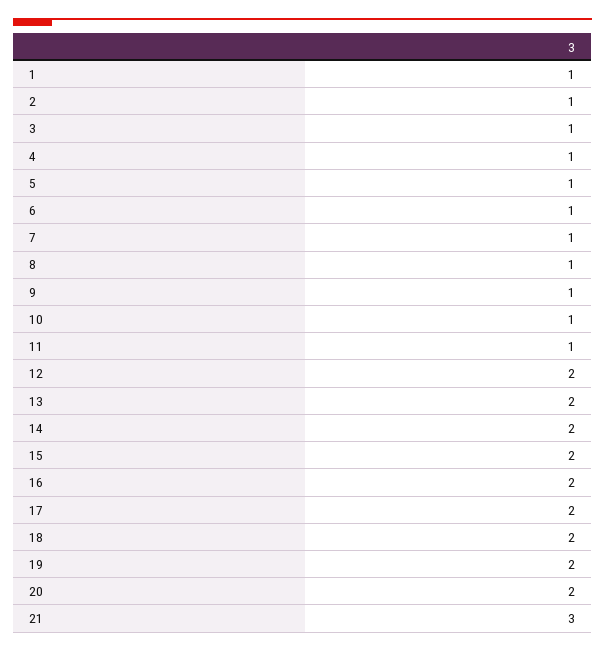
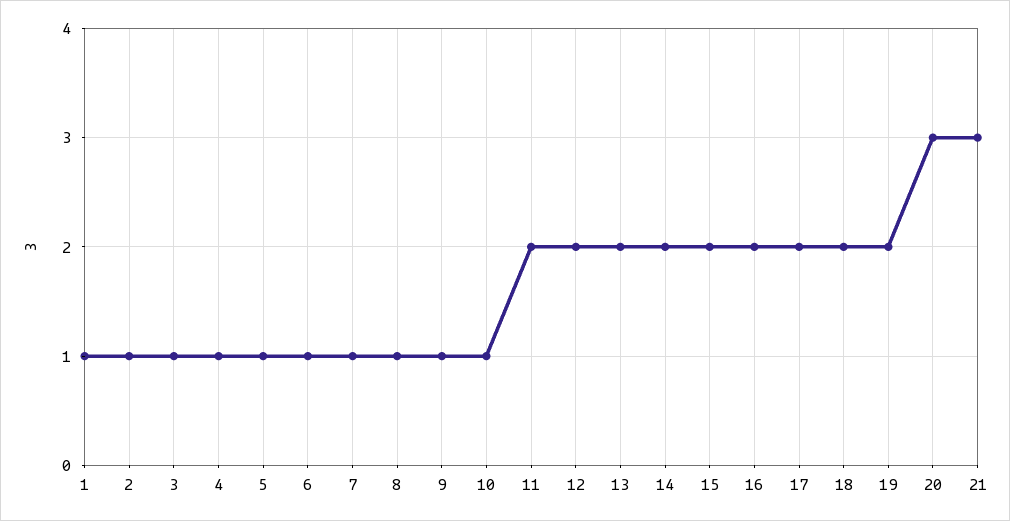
11: 1 -> 2
20: 2 -> 3

